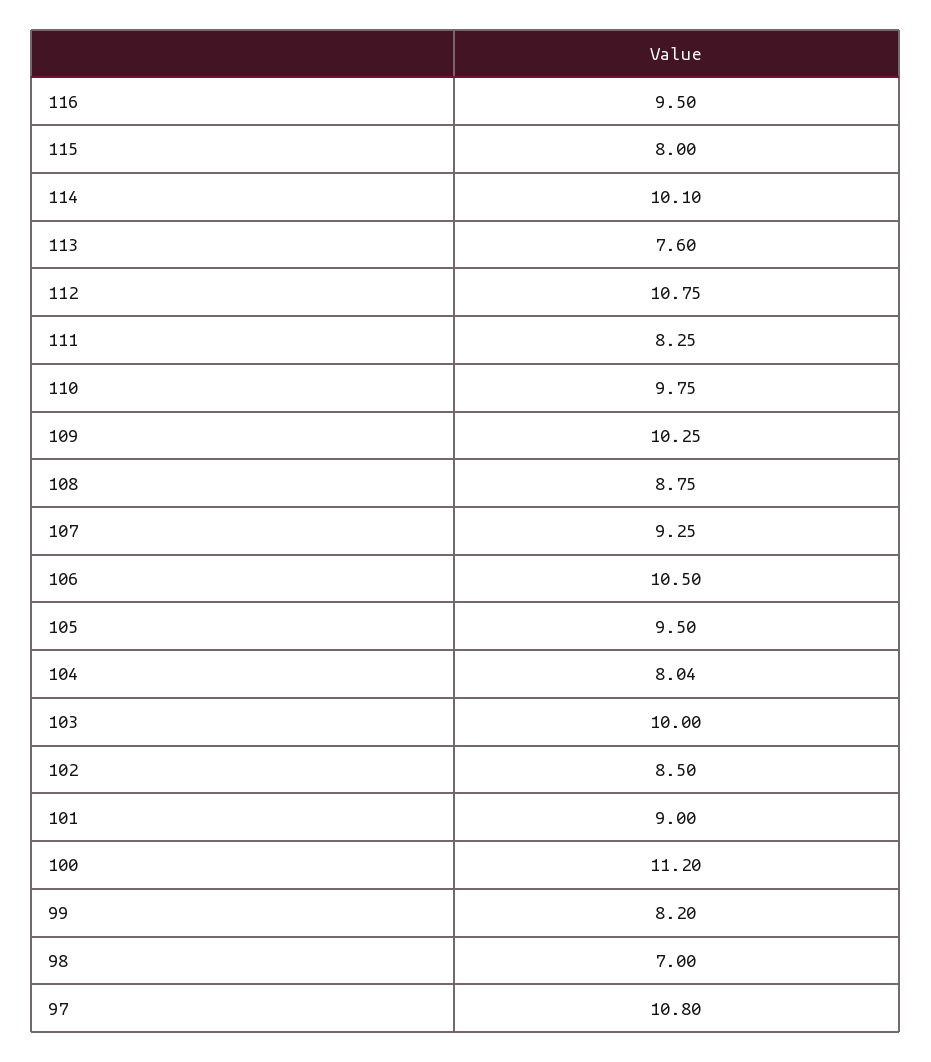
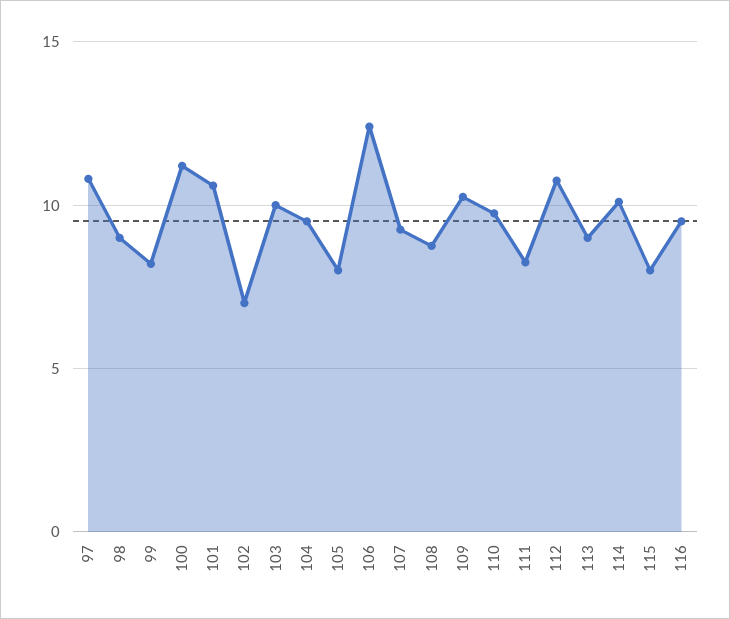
113: 7.6 -> 9
106: 10.5 -> 12.5
105: 9.5 -> 8
104: 8.04 -> 9.5
102: 8.5 -> 7
101: 9 -> 10.5
98: 7 -> 9

